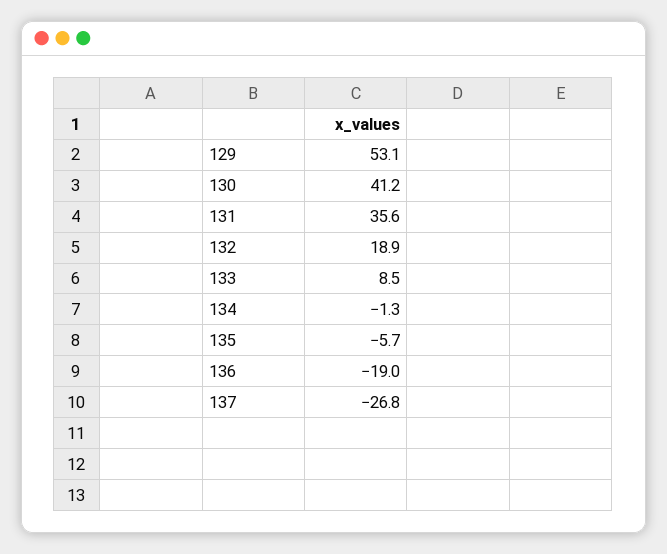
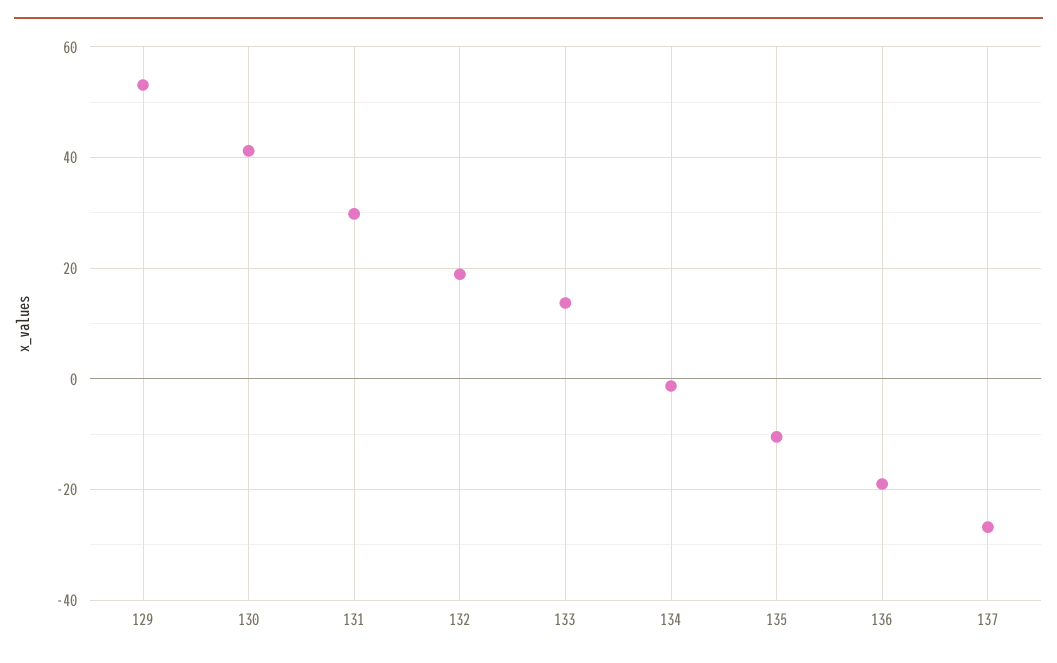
131: 35.6 -> 30
133: 8.5 -> 14
135: -5.7 -> -10

